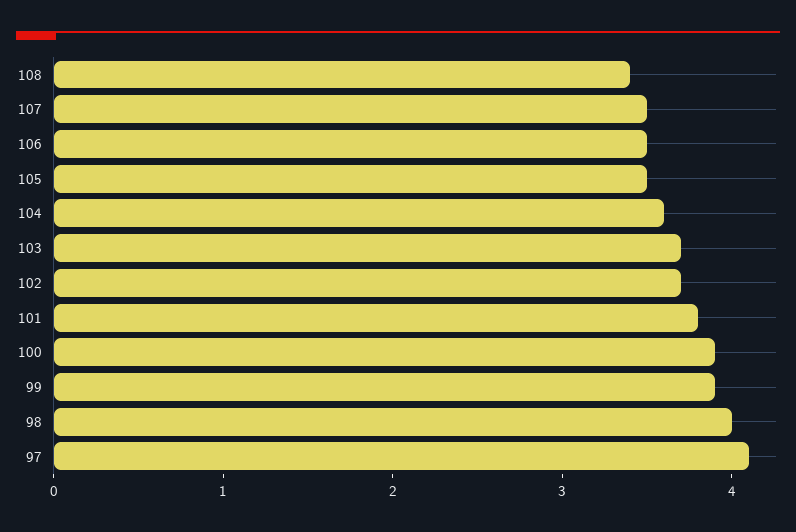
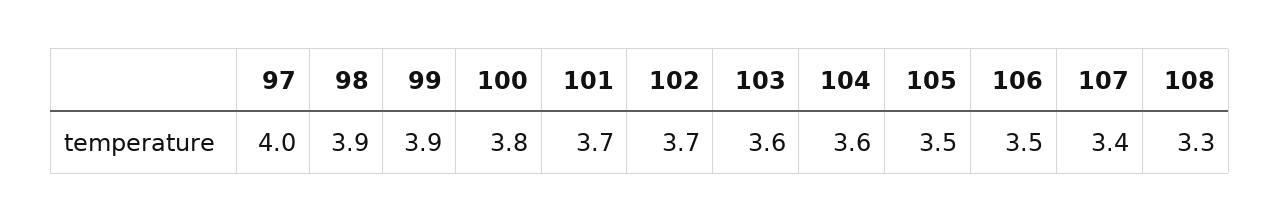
108: 3.4 -> 3.3
107: 3.5 -> 3.4
103: 3.7 -> 3.6
101: 3.8 -> 3.7
100: 3.9 -> 3.8
98: 4 -> 3.9
97: 4.1 -> 4

